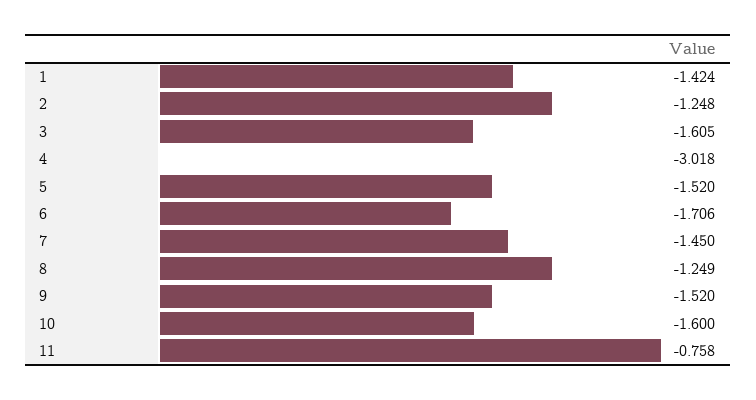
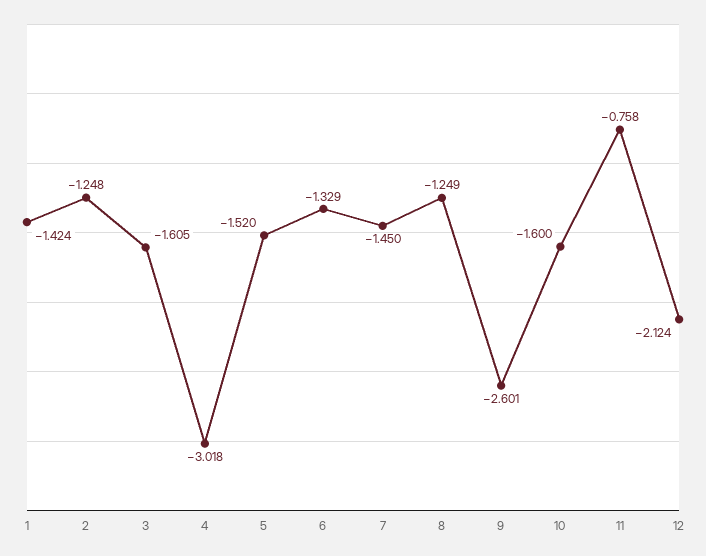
6: -1.706 -> -1.329
9: -1.52 -> -2.601
12: none -> -2.124

